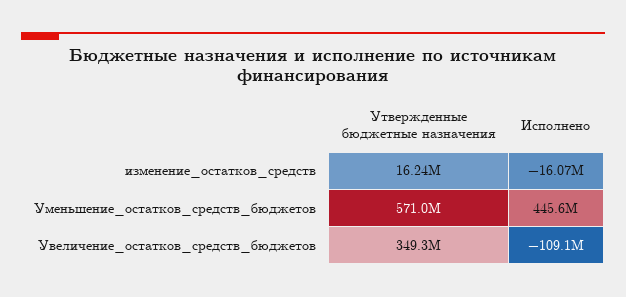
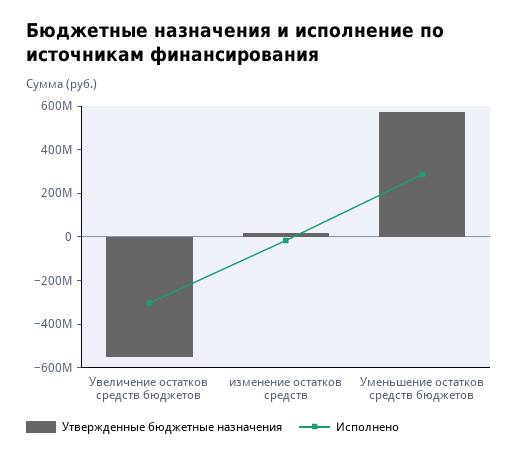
Исполнено, Уменьшение_остатков_средств_бюджетов: 445600000 -> 300000000
Утвержденные бюджетные назначения, Увеличение_остатков_средств_бюджетов: 349300000 -> -550000000
Исполнено, Увеличение_остатков_средств_бюджетов: -109100000 -> -300000000

